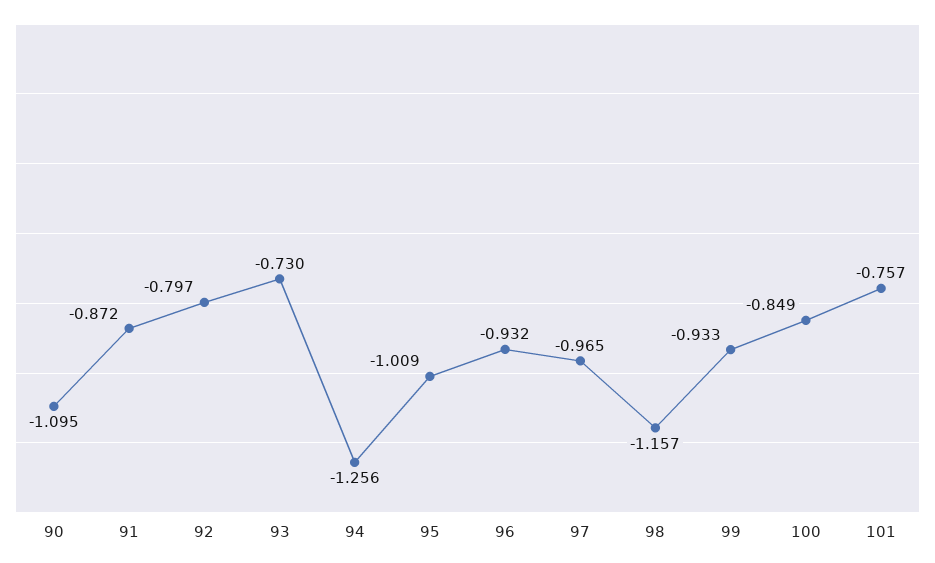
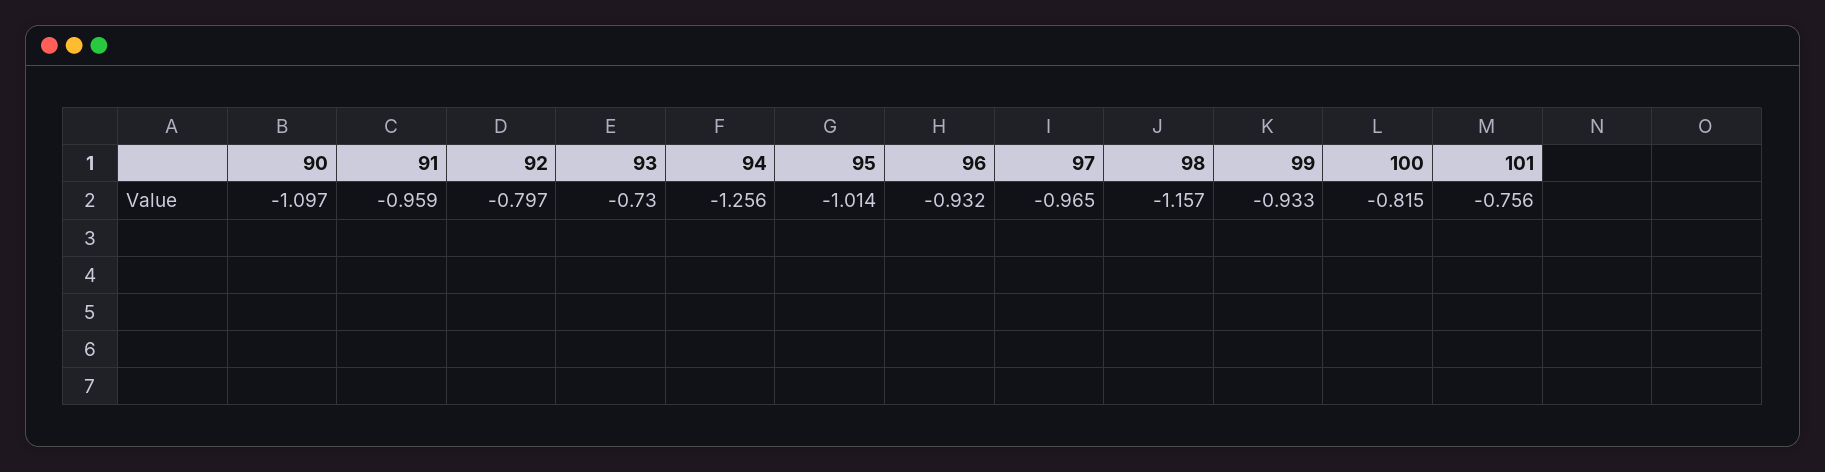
90: -1.095 -> -1.097
91: -0.872 -> -0.959
95: -1.009 -> -1.014
100: -0.849 -> -0.815
101: -0.757 -> -0.756

